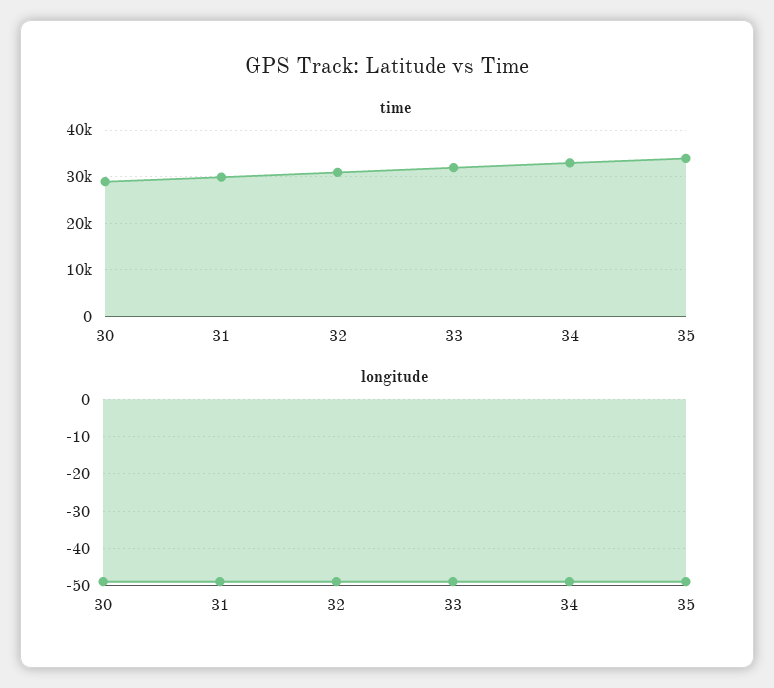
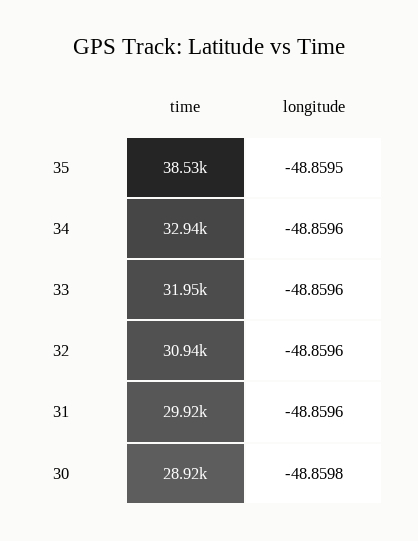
time, 35: 34000 -> 38530

